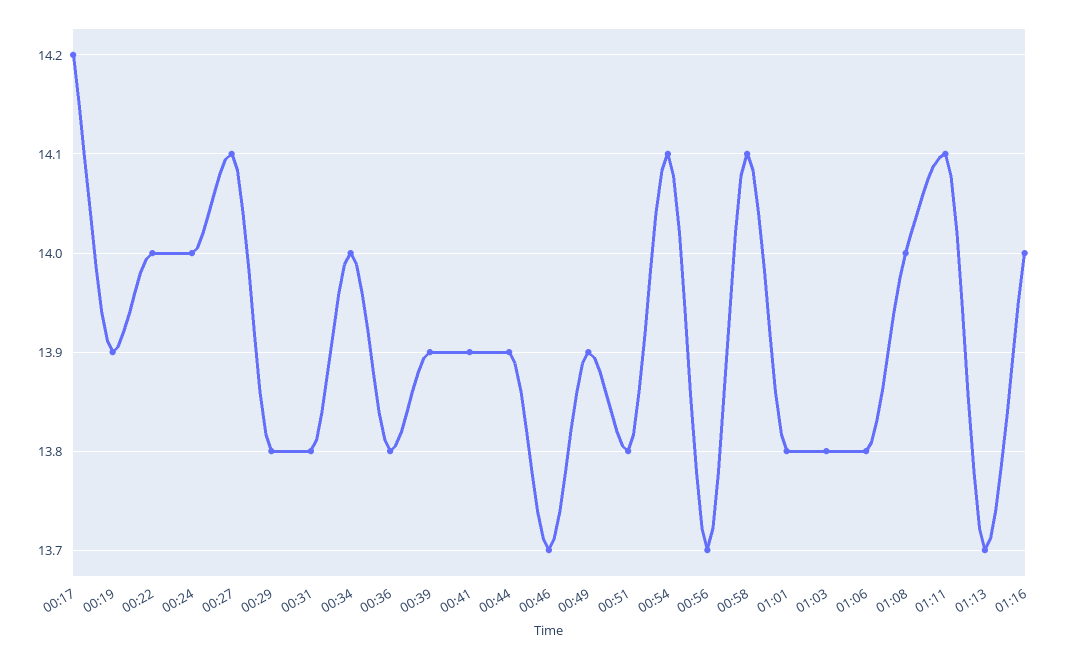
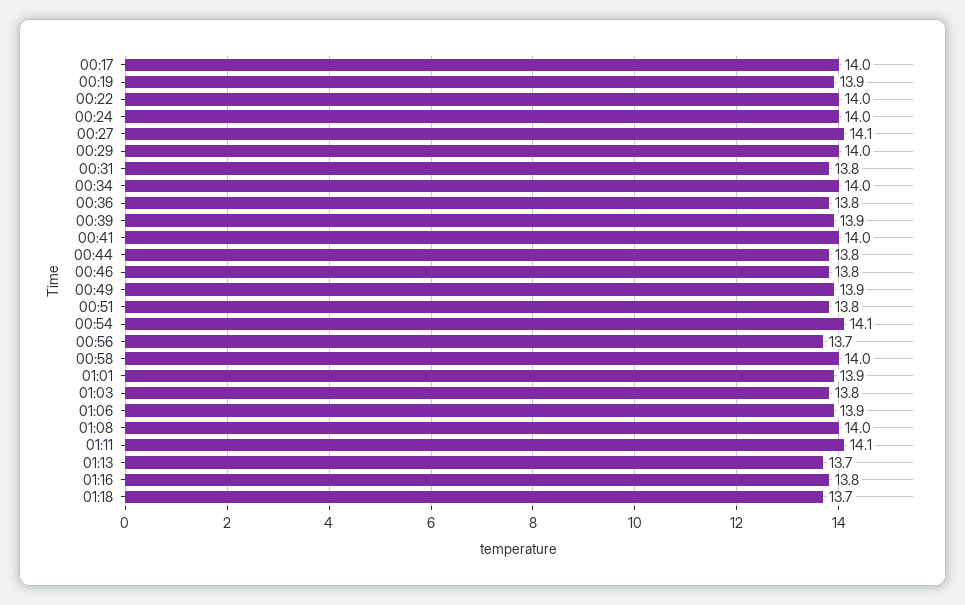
00:17: 14.2 -> 14
00:29: 13.8 -> 14
00:41: 13.9 -> 14
00:44: 13.9 -> 13.8
00:46: 13.7 -> 13.8
00:58: 14.1 -> 14
01:01: 13.8 -> 13.9
01:06: 13.8 -> 13.9
01:16: 14 -> 13.8
01:18: none -> 13.7

